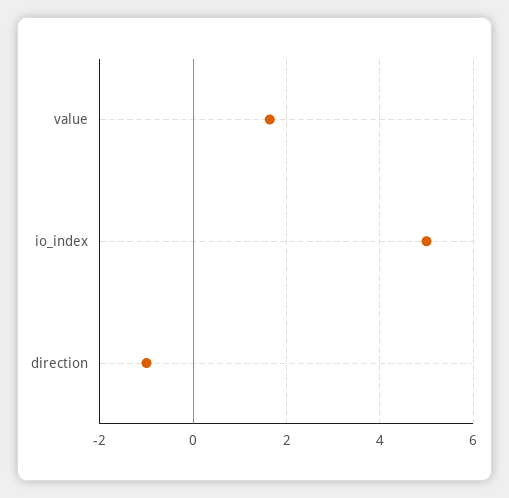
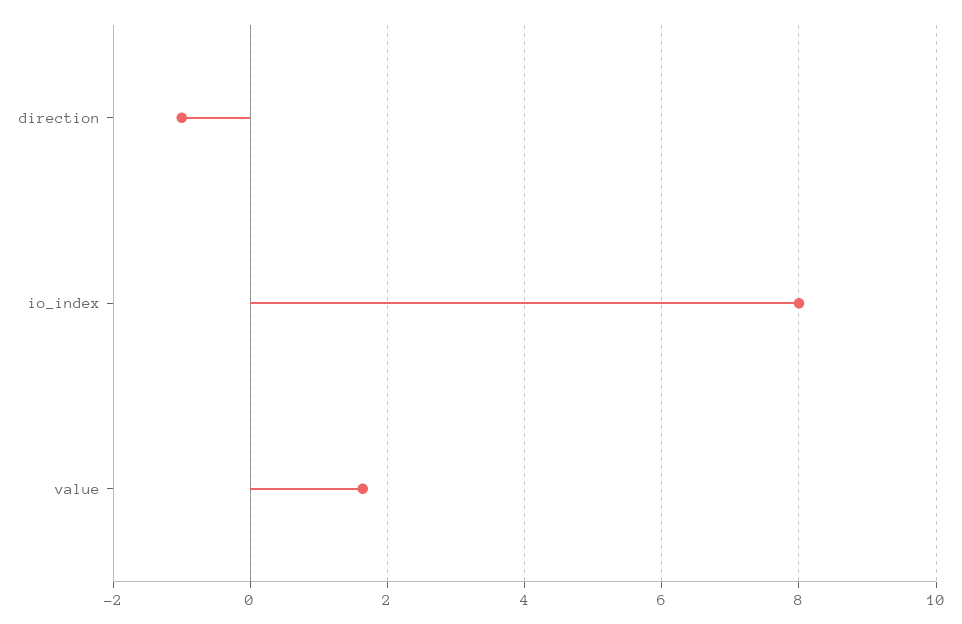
io_index: 5 -> 8

